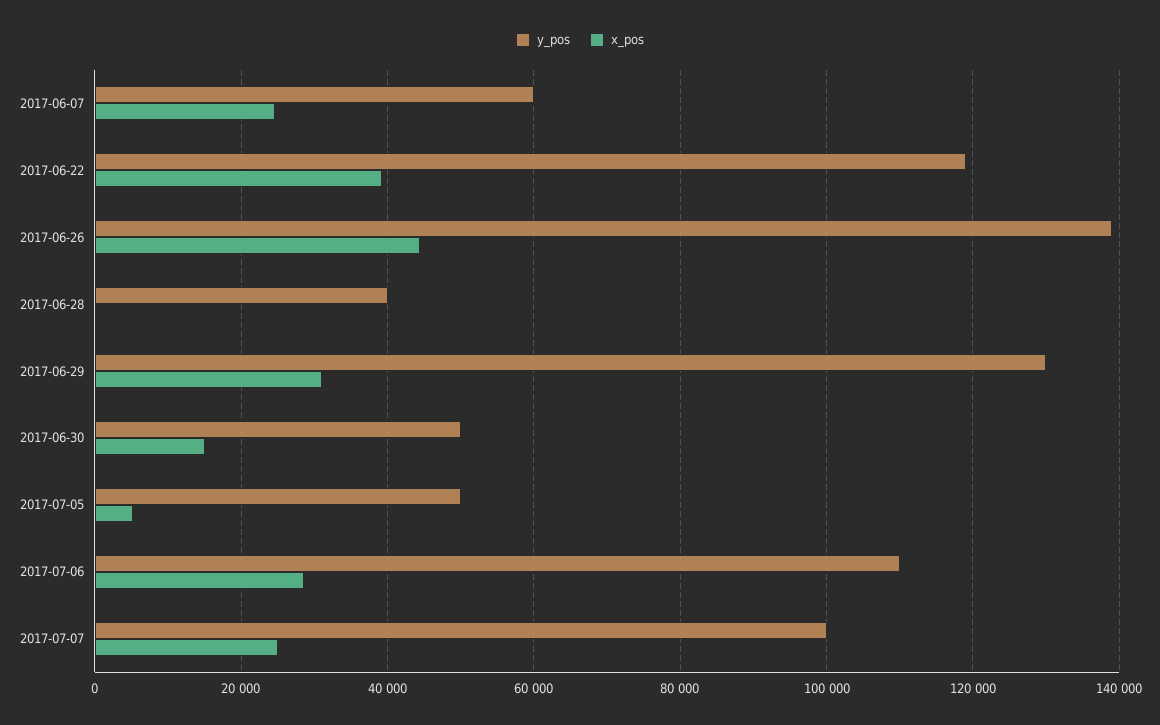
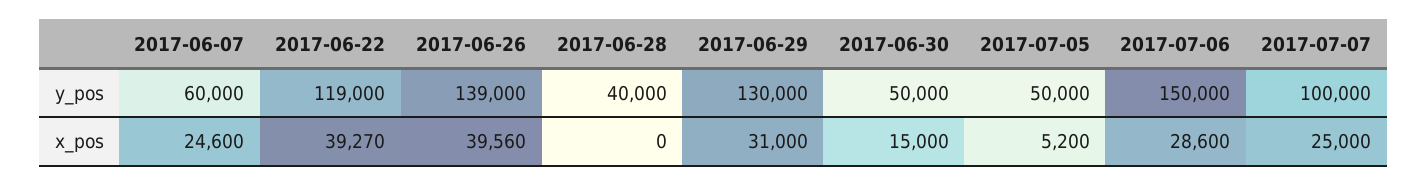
x_pos, 2017-06-26: 44000 -> 39560
y_pos, 2017-07-06: 110000 -> 150000

